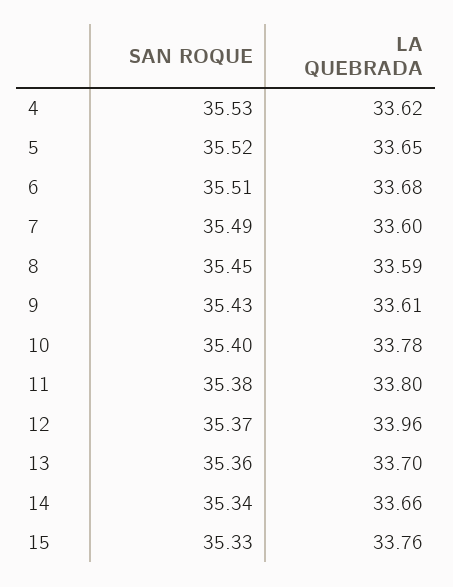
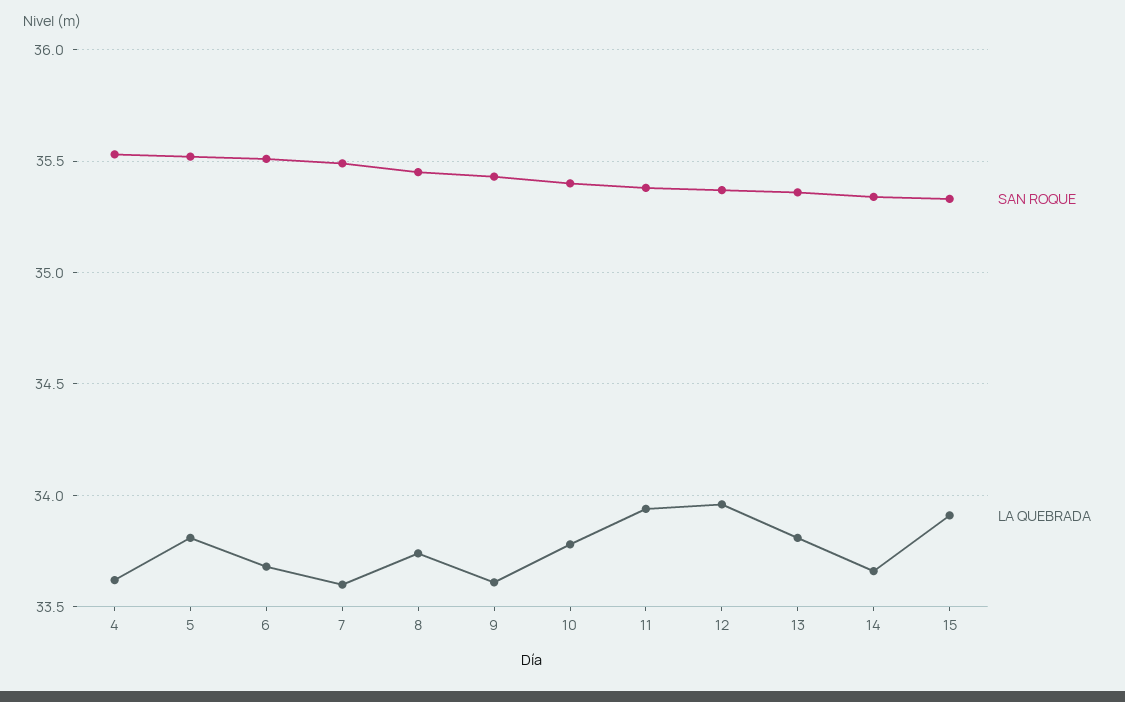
LA QUEBRADA, 5: 33.65 -> 33.8
LA QUEBRADA, 8: 33.59 -> 33.75
LA QUEBRADA, 11: 33.8 -> 33.95
LA QUEBRADA, 13: 33.7 -> 33.8
LA QUEBRADA, 15: 33.76 -> 33.9

